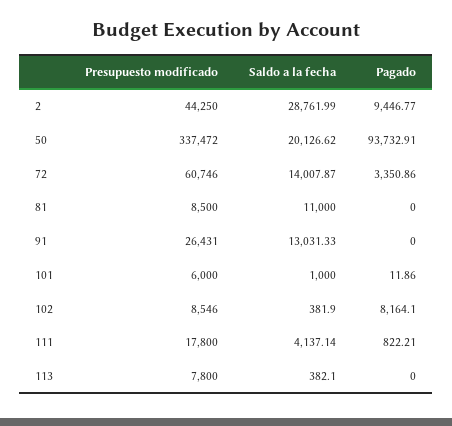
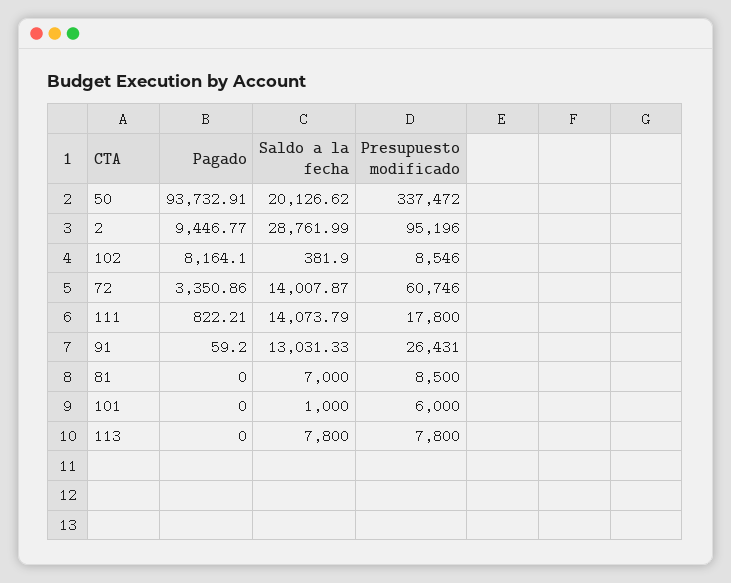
Presupuesto modificado, 2: 44250 -> 95196
Saldo a la fecha, 81: 11000 -> 7000
Pagado, 91: 0 -> 59.2
Pagado, 101: 11.86 -> 0
Saldo a la fecha, 111: 4137.14 -> 14073.79
Saldo a la fecha, 113: 382.1 -> 7800

